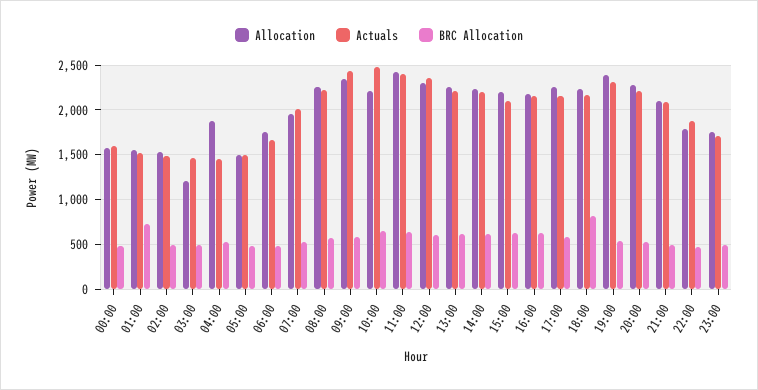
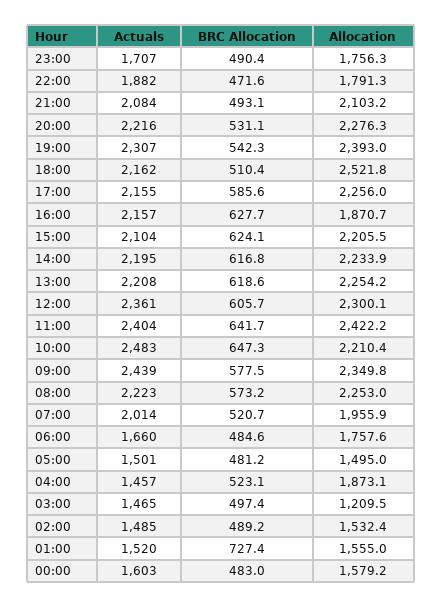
Allocation, 16:00: 2200 -> 1870.7
Allocation, 18:00: 2200 -> 2521.8
BRC Allocation, 18:00: 800 -> 510.4

